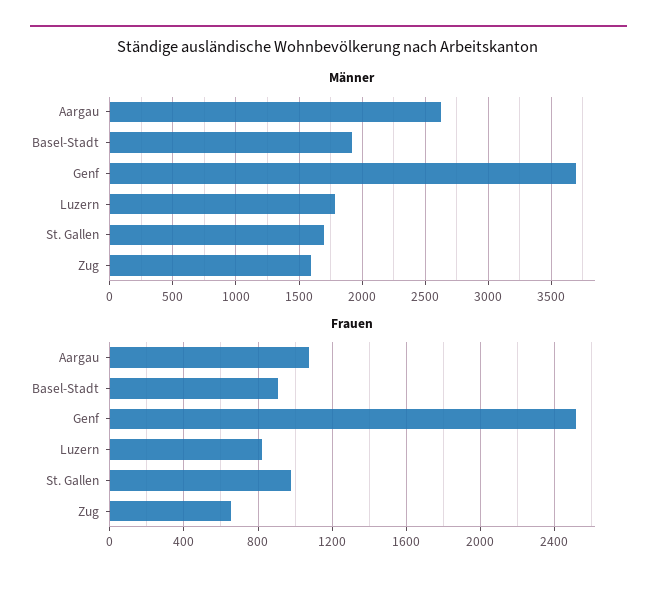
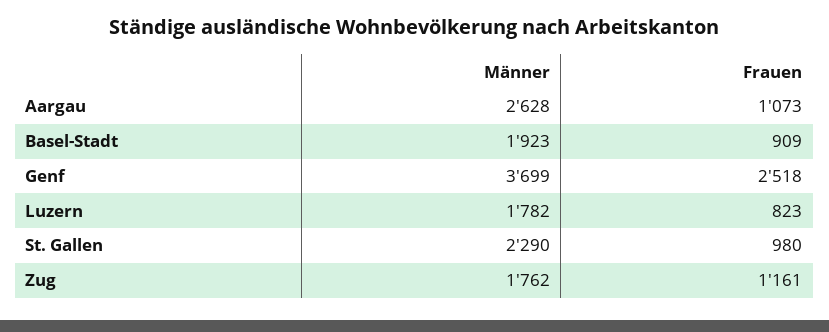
Männer, St. Gallen: 1700 -> 2290
Männer, Zug: 1600 -> 1762
Frauen, Zug: 650 -> 1161

